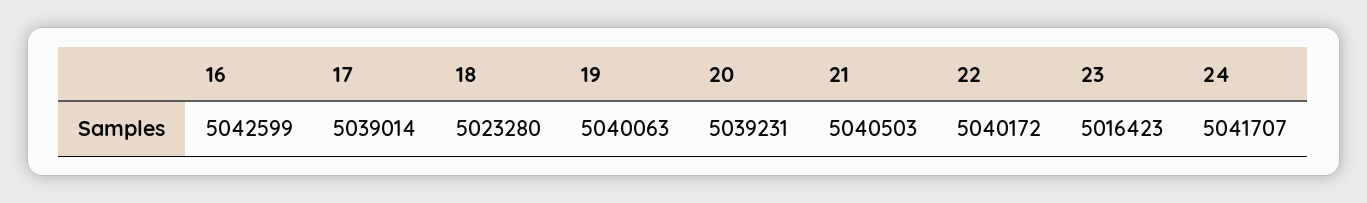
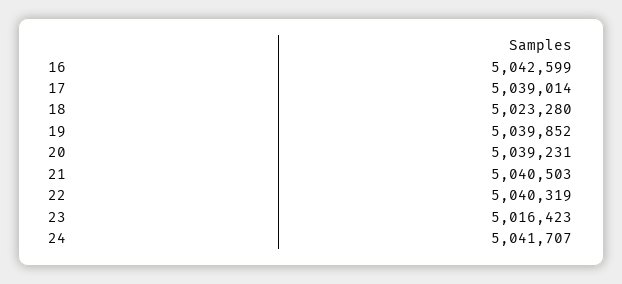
19: 5040063 -> 5039852
22: 5040172 -> 5040319

